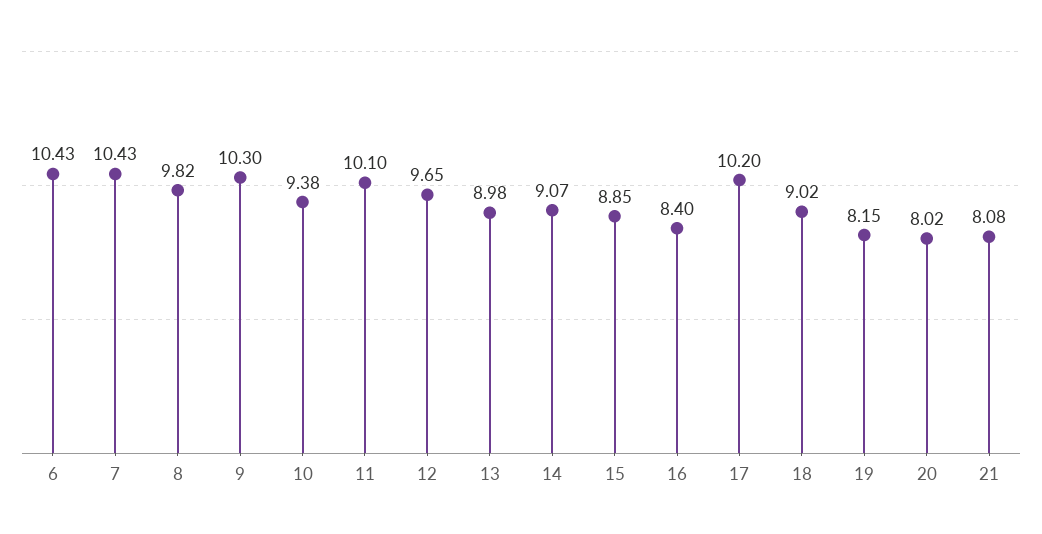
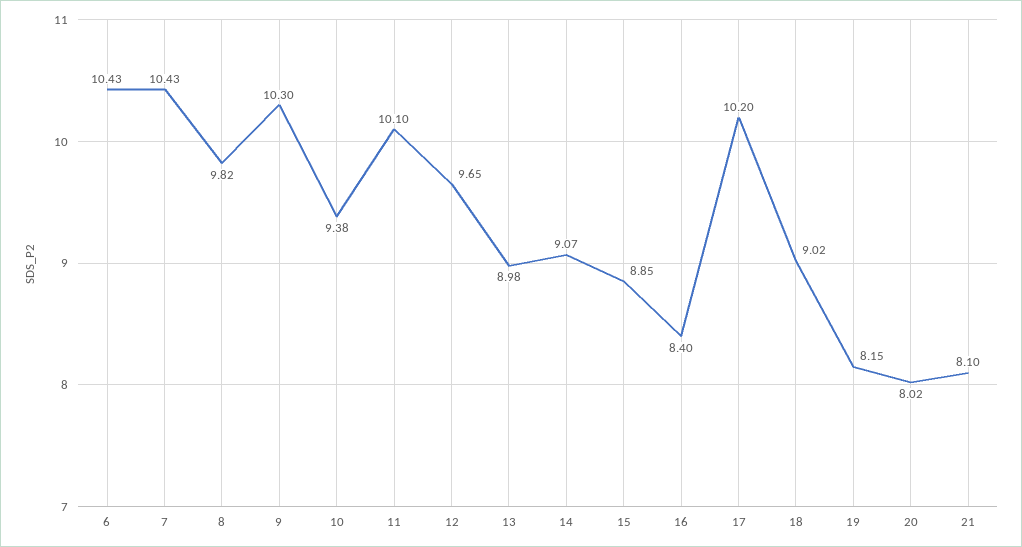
21: 8.08 -> 8.1

